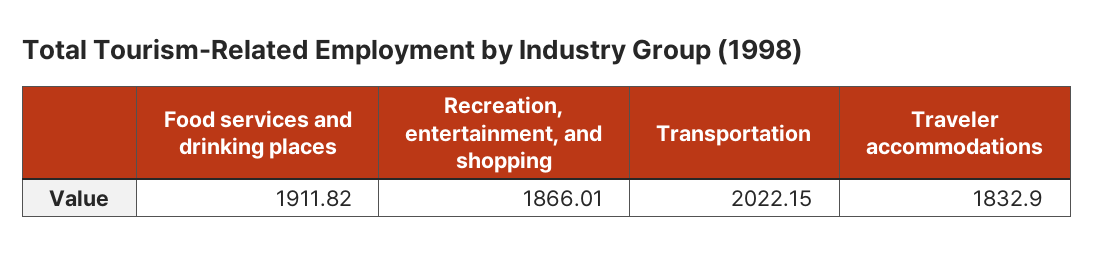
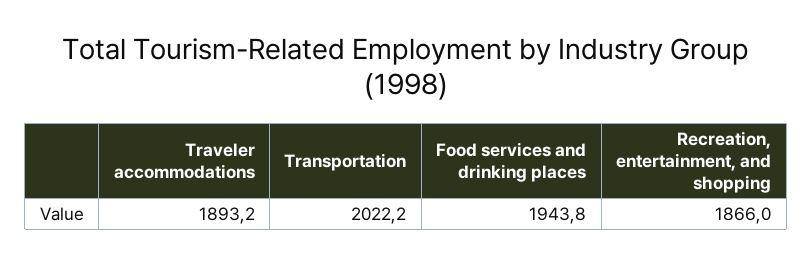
Food services and drinking places: 1911.82 -> 1943.8
Traveler accommodations: 1832.9 -> 1893.2

